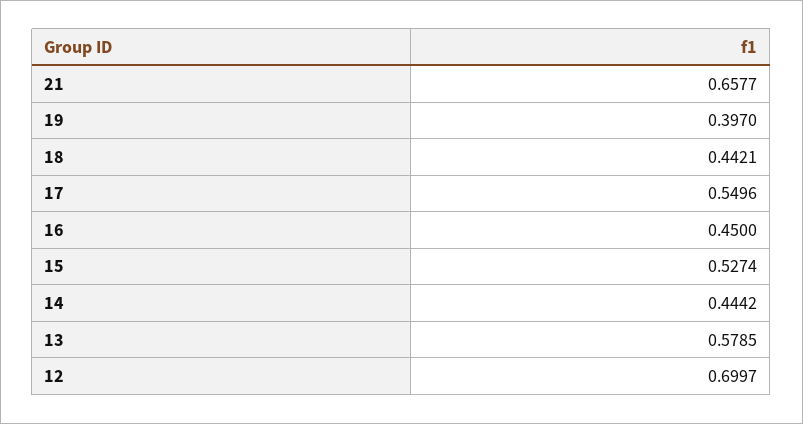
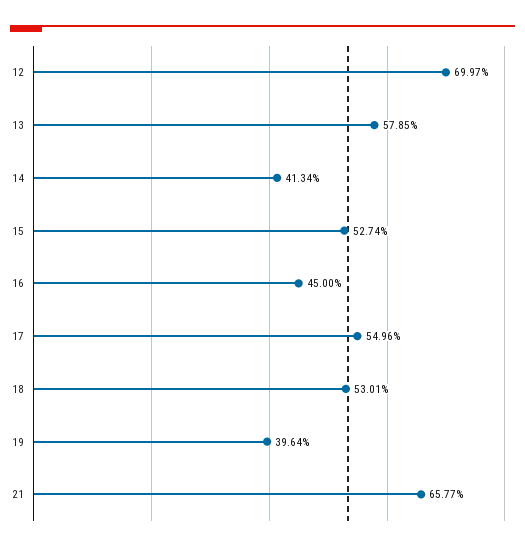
19: 0.397 -> 0.3964
18: 0.4421 -> 0.5301
14: 0.4442 -> 0.4134

